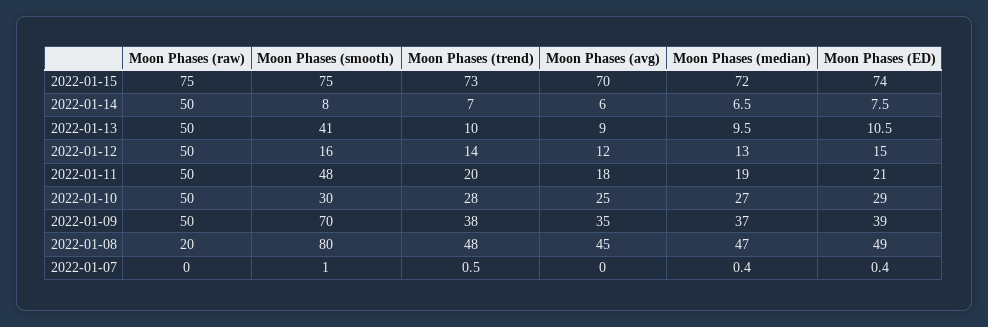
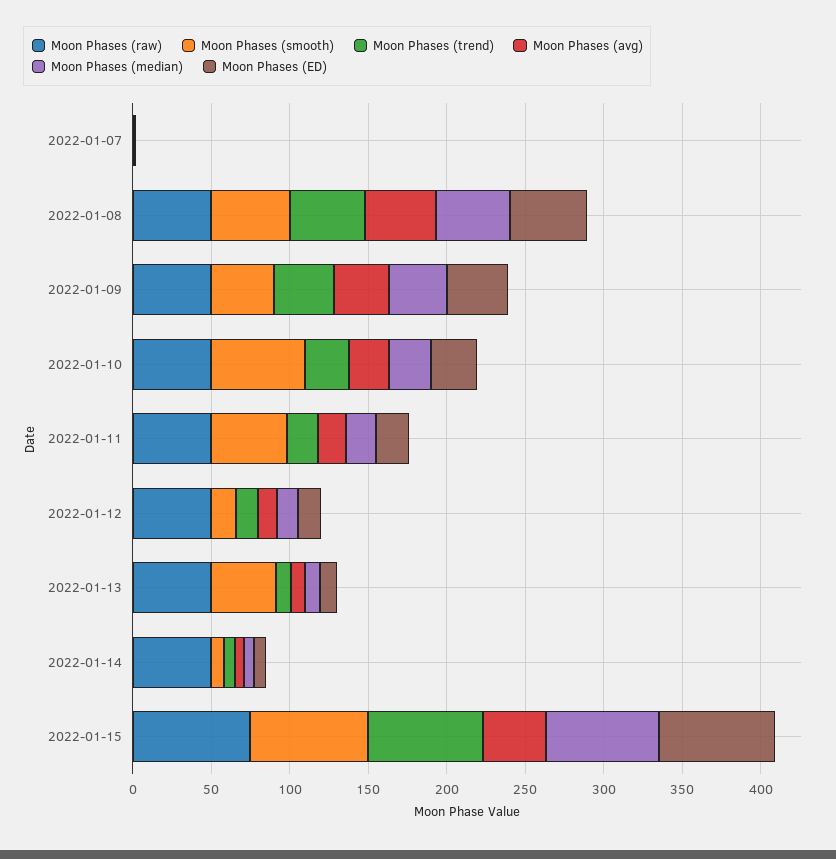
Moon Phases (avg), 2022-01-15: 70 -> 40
Moon Phases (smooth), 2022-01-10: 30 -> 60
Moon Phases (smooth), 2022-01-09: 70 -> 40
Moon Phases (raw), 2022-01-08: 20 -> 50
Moon Phases (smooth), 2022-01-08: 80 -> 50

